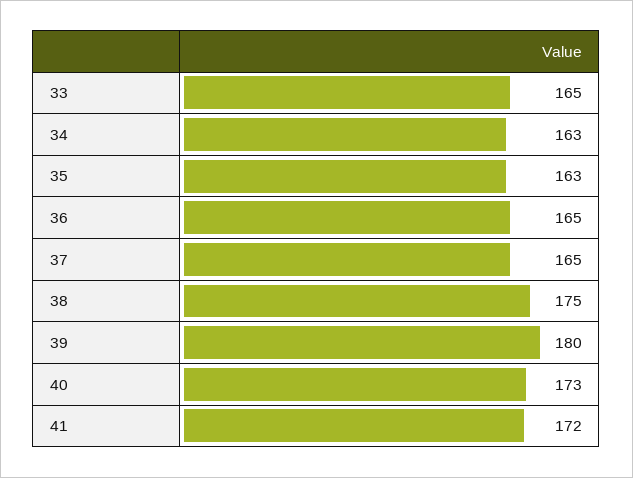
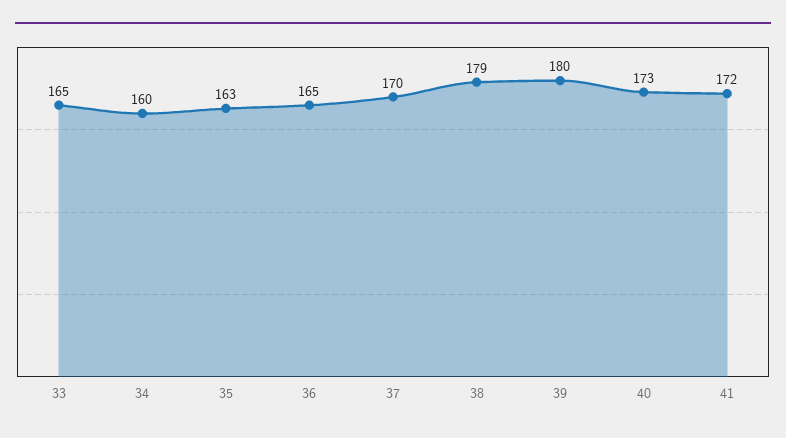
34: 163 -> 160
37: 165 -> 170
38: 175 -> 179

